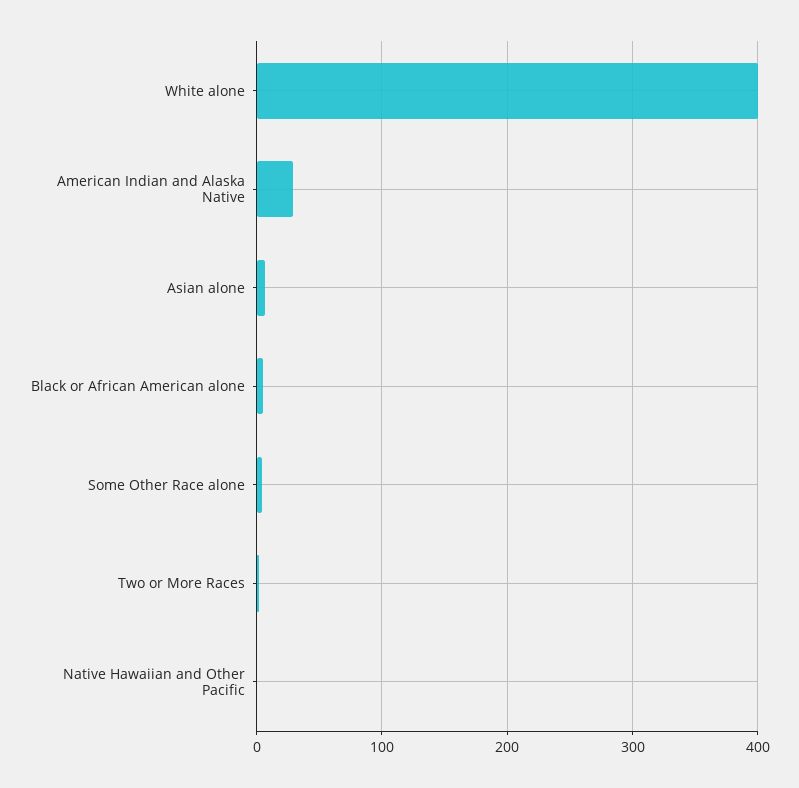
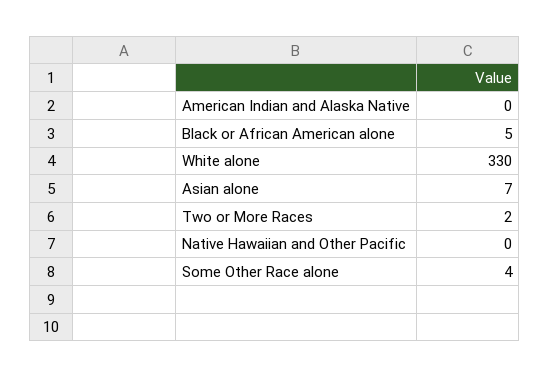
White alone: 400 -> 330
American Indian and Alaska Native: 30 -> 0

